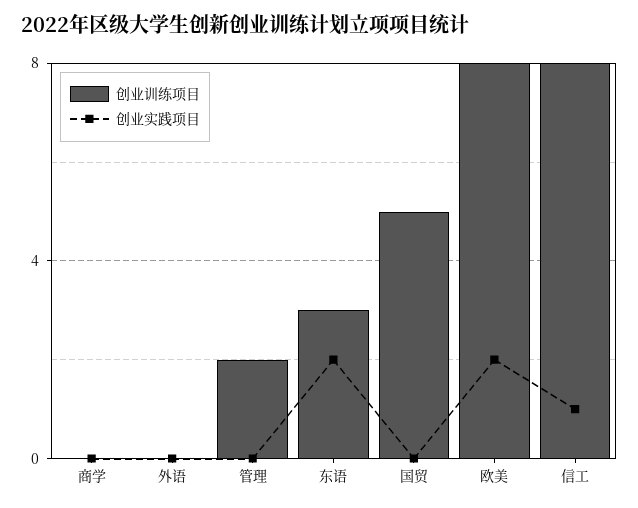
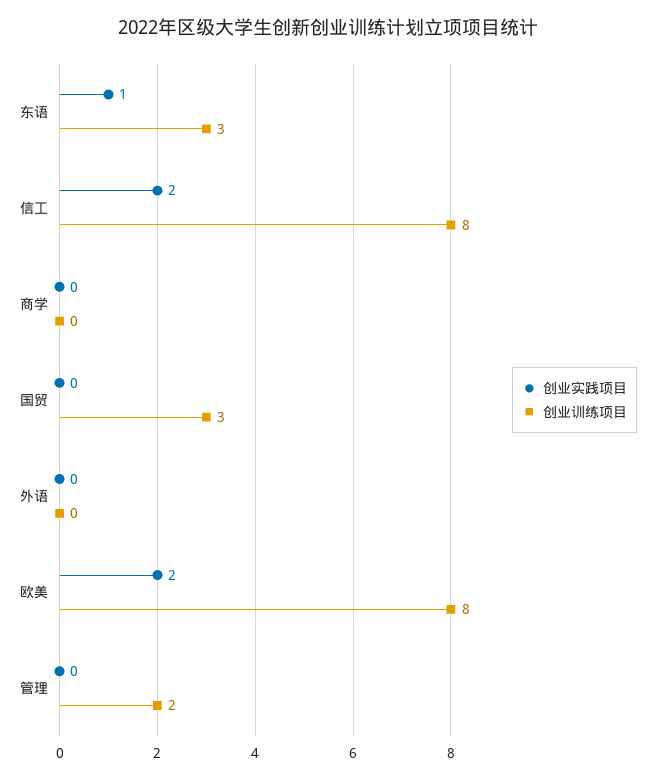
创业实践项目, 东语: 2 -> 1
创业训练项目, 国贸: 5 -> 3
创业实践项目, 信工: 1 -> 2

